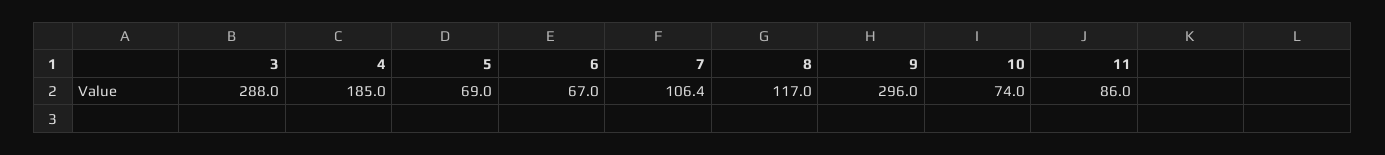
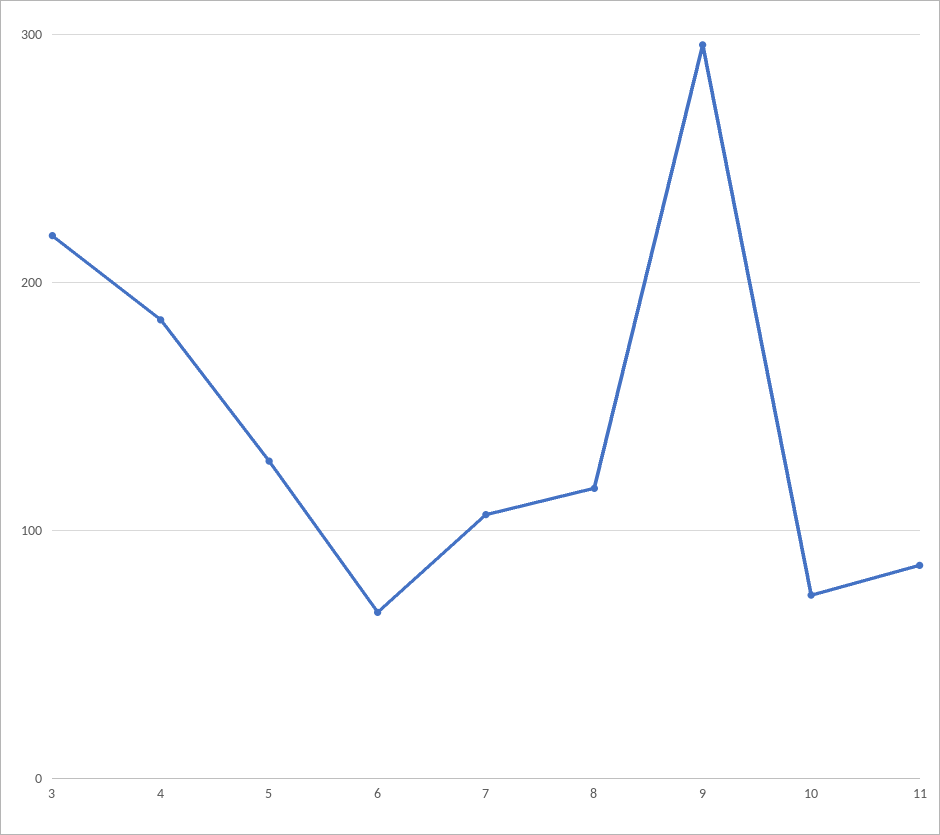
3: 288 -> 220
5: 69 -> 130

